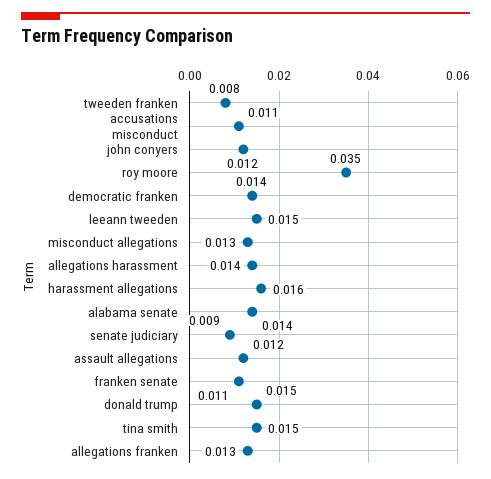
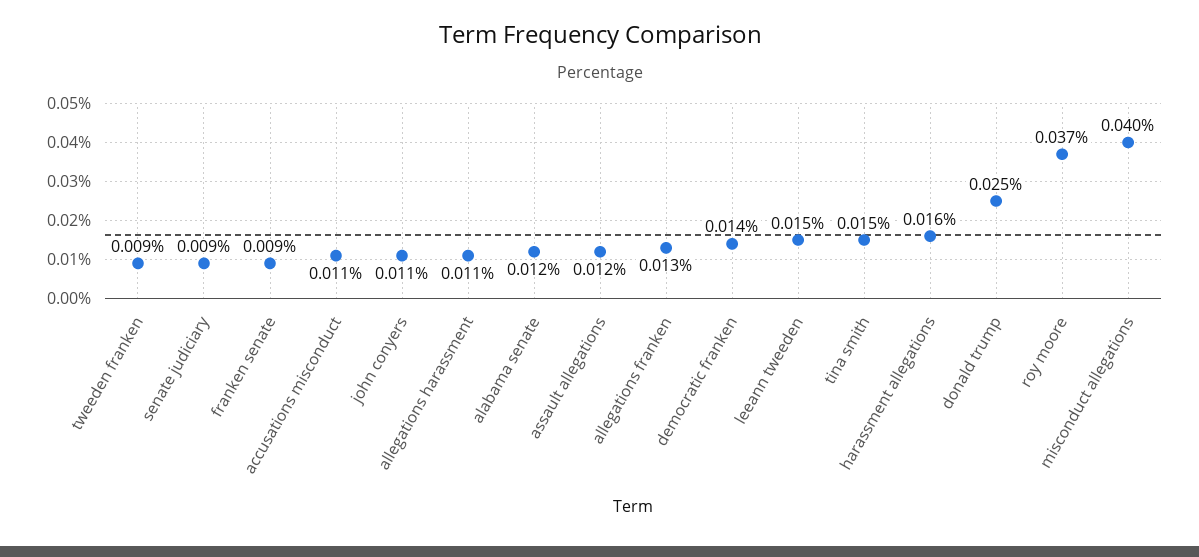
tweeden franken: 0.008 -> 0.009
john conyers: 0.012 -> 0.011
roy moore: 0.035 -> 0.037
misconduct allegations: 0.013 -> 0.04
allegations harassment: 0.014 -> 0.011
alabama senate: 0.014 -> 0.012
franken senate: 0.011 -> 0.009
donald trump: 0.015 -> 0.025

